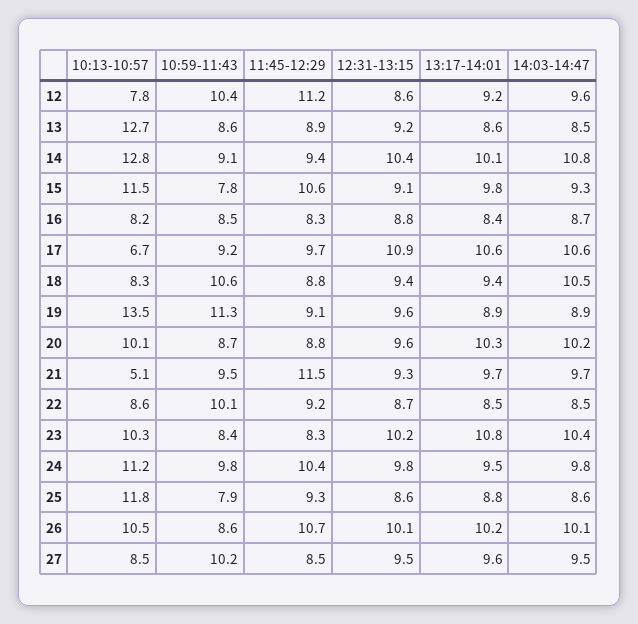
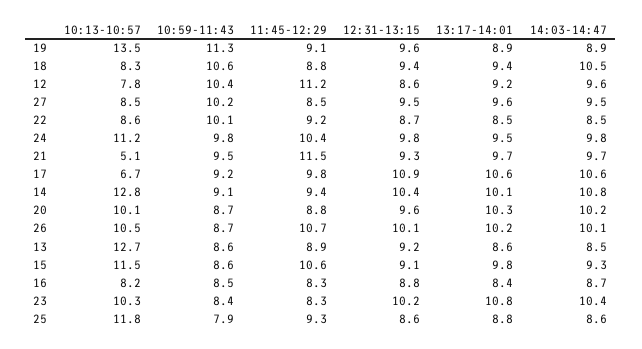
10:59-11:43, 15: 7.8 -> 8.6
11:45-12:29, 17: 9.7 -> 9.8
10:59-11:43, 26: 8.6 -> 8.7

